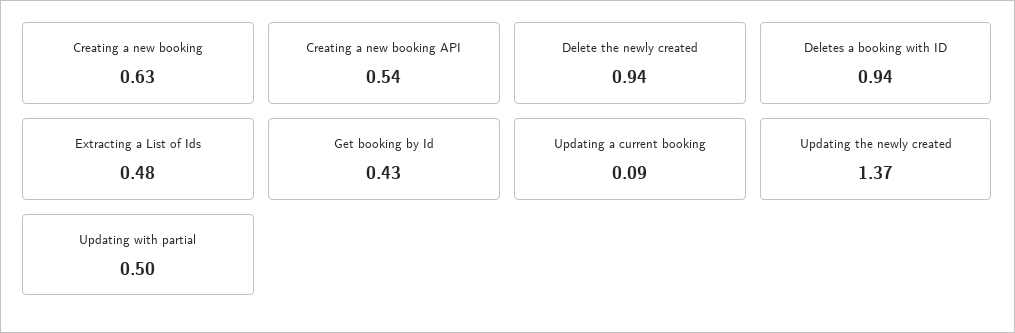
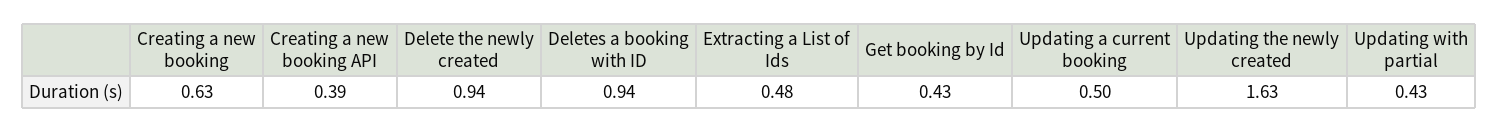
Creating a new booking API: 0.54 -> 0.39
Updating a current booking: 0.09 -> 0.5
Updating the newly created: 1.37 -> 1.63
Updating with partial: 0.5 -> 0.43

